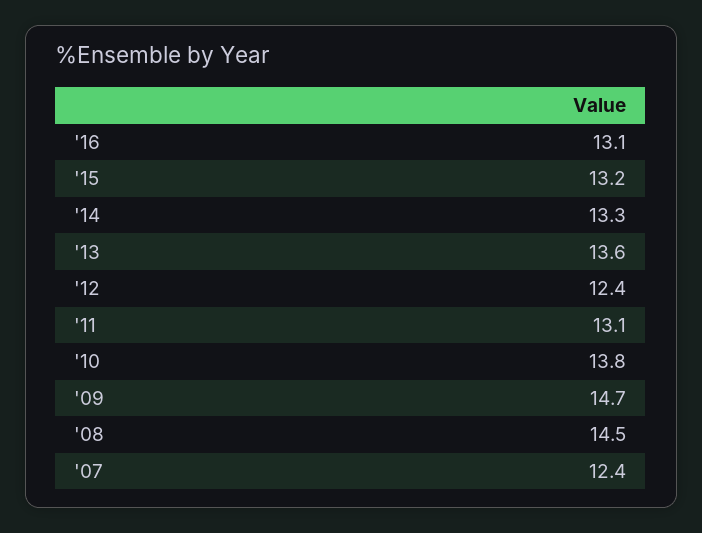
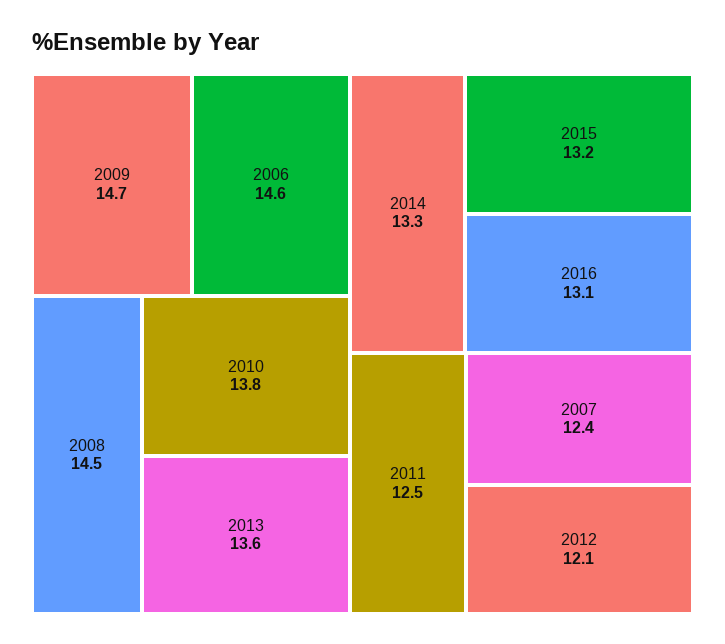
'12: 12.4 -> 12.1
'11: 13.1 -> 12.5
2006: none -> 14.6

